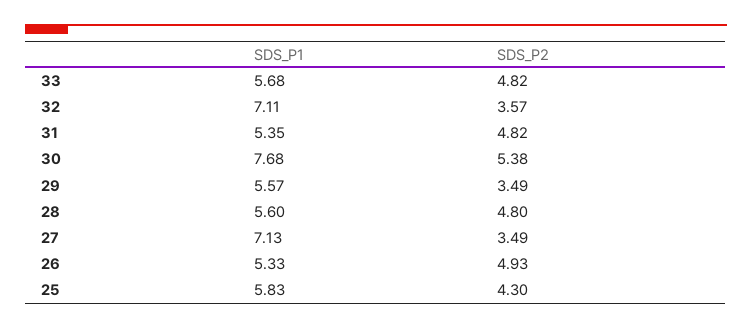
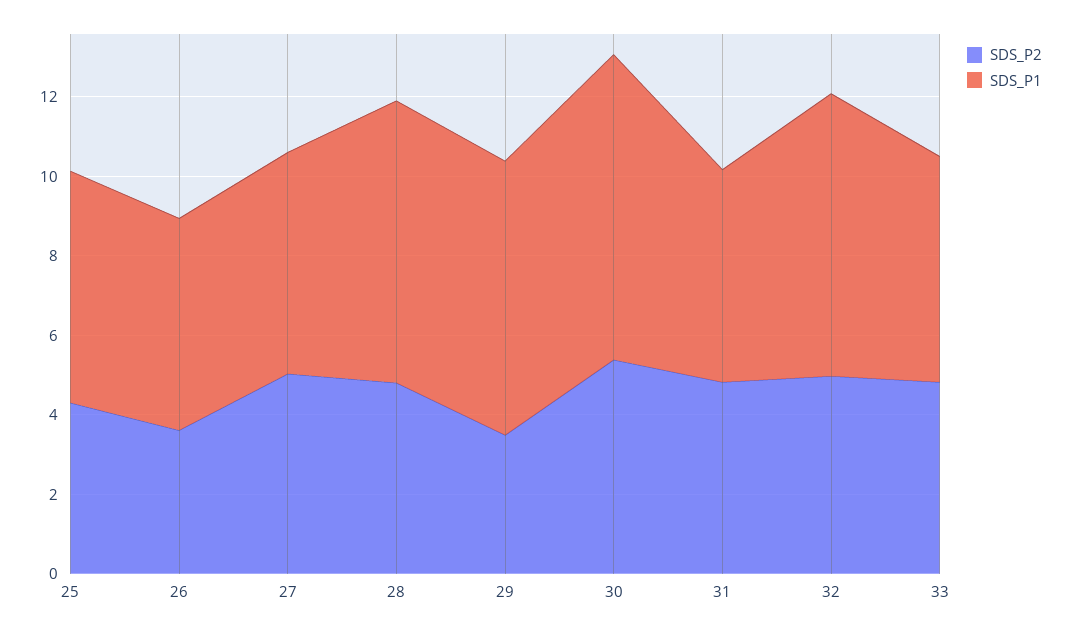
SDS_P2, 32: 3.57 -> 5
SDS_P1, 29: 5.57 -> 7
SDS_P1, 28: 5.6 -> 7
SDS_P1, 27: 7.13 -> 5.5
SDS_P2, 27: 3.49 -> 5
SDS_P2, 26: 4.93 -> 3.5

